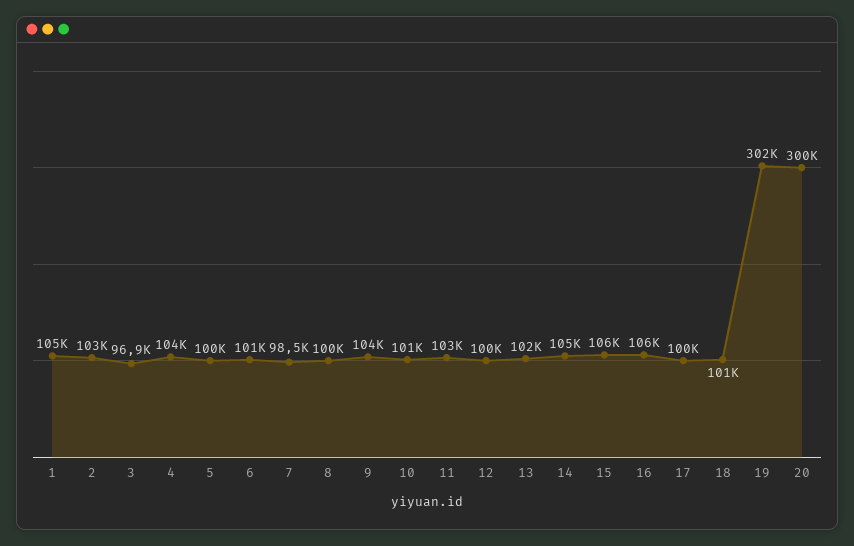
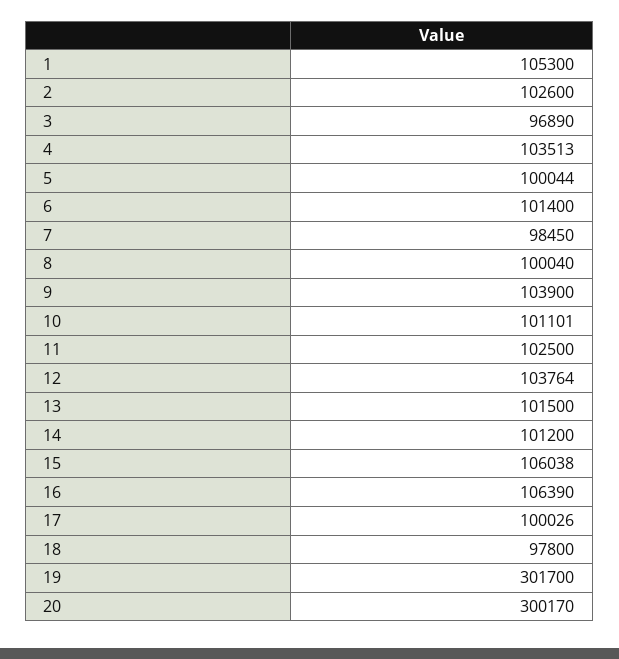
12: 100000 -> 103764
14: 105000 -> 101200
18: 101000 -> 97800

